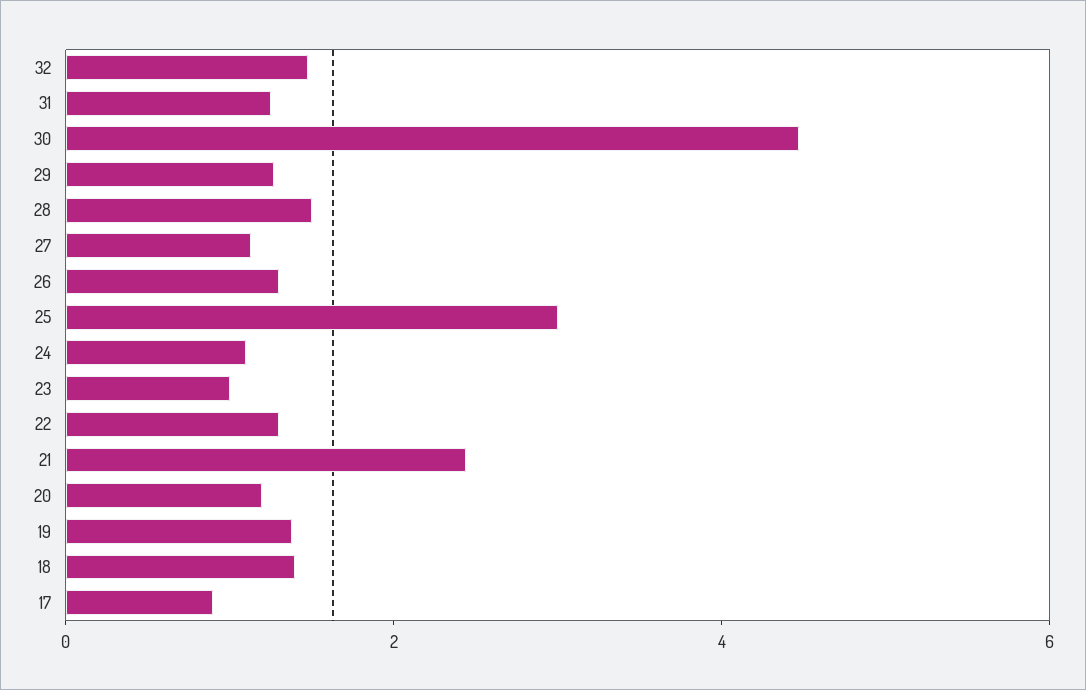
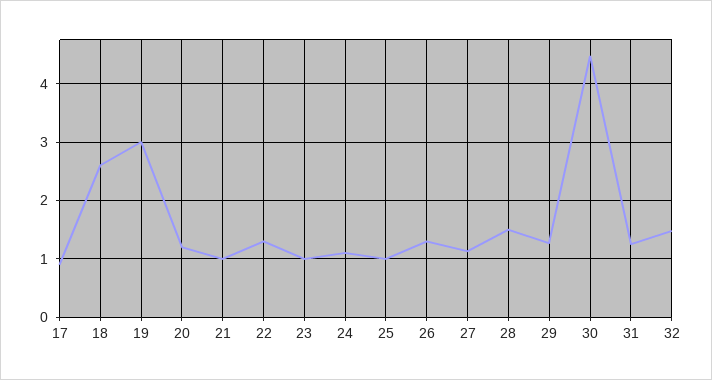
25: 3 -> 1
21: 2.5 -> 1
19: 1.5 -> 3
18: 1.5 -> 2.6

